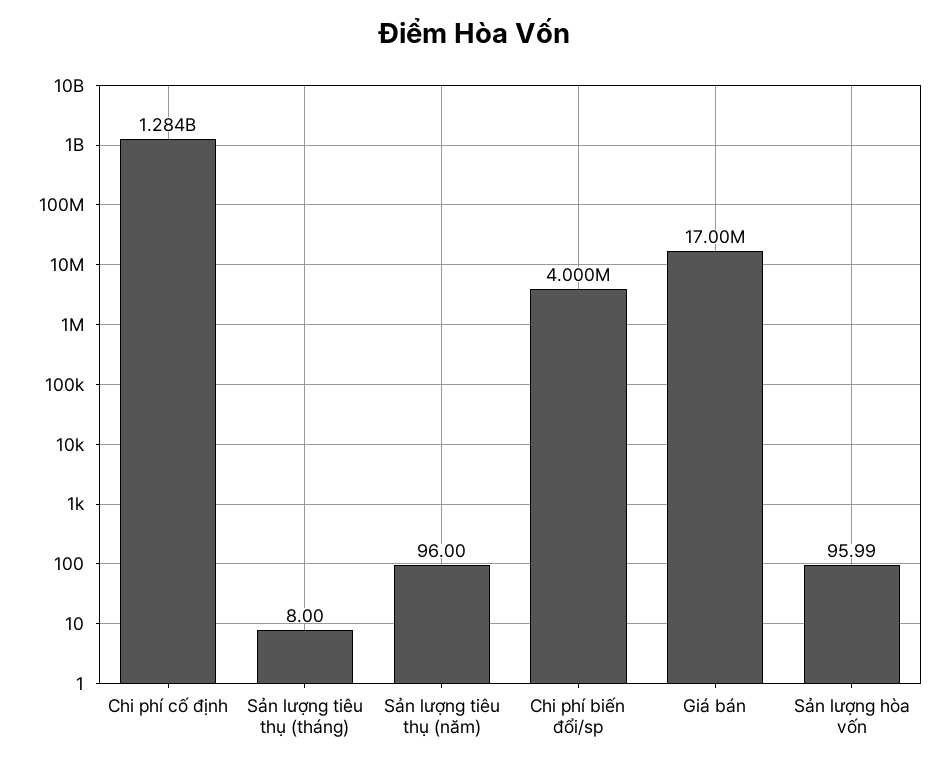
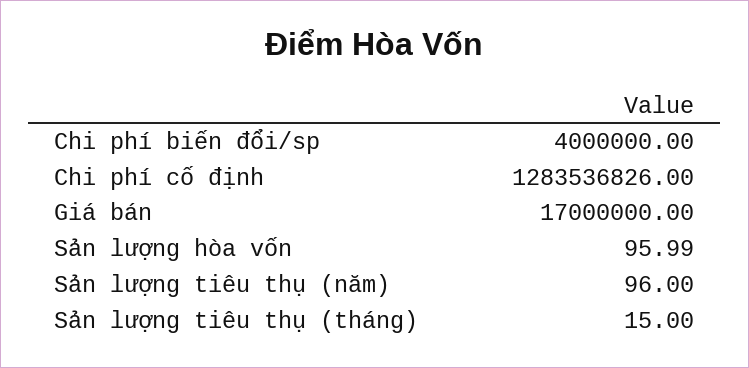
Chi phí cố định: 1284000000 -> 1283536826
Sản lượng tiêu thụ (tháng): 8 -> 15

